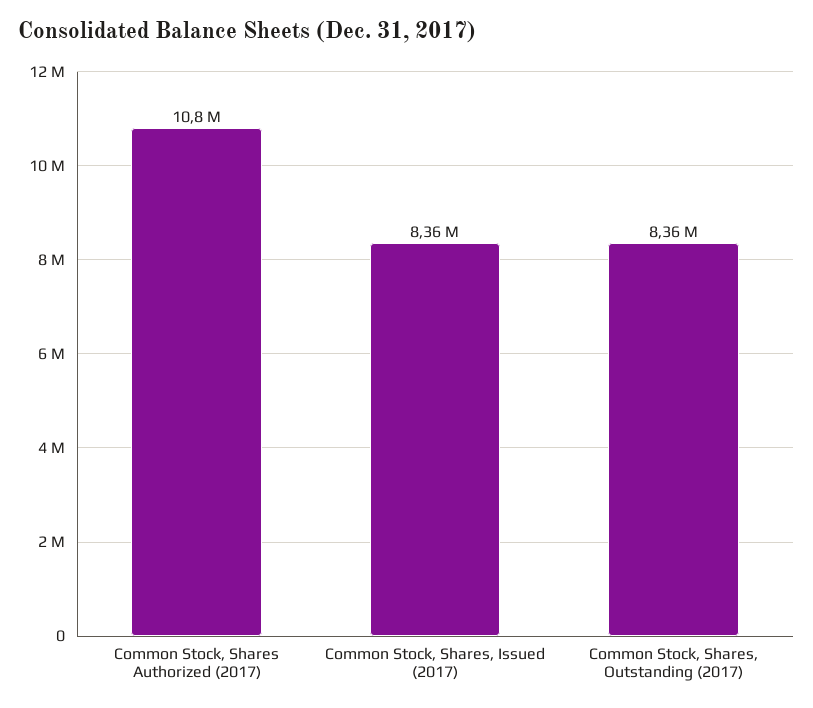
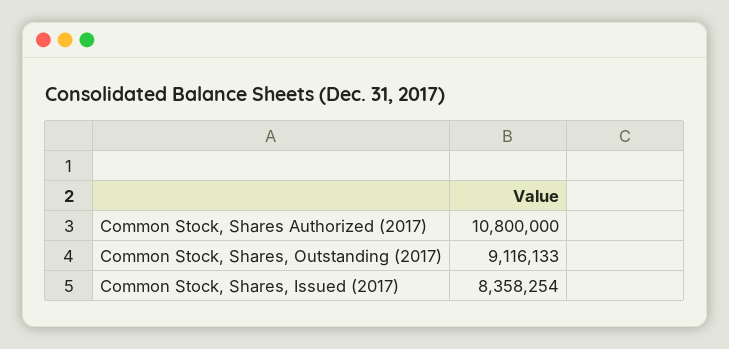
Common Stock, Shares, Outstanding (2017): 8360000 -> 9116133

